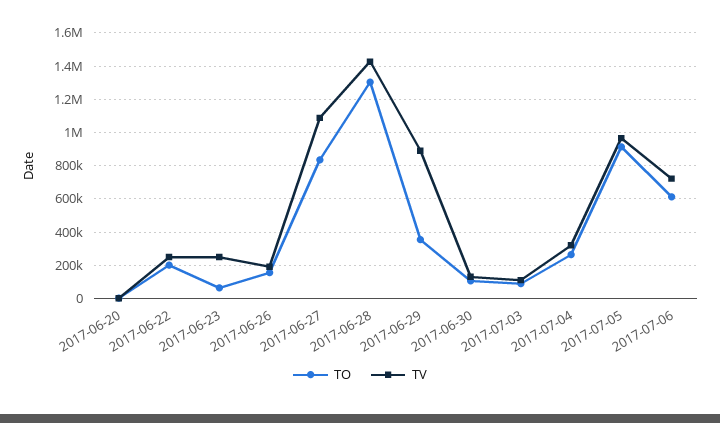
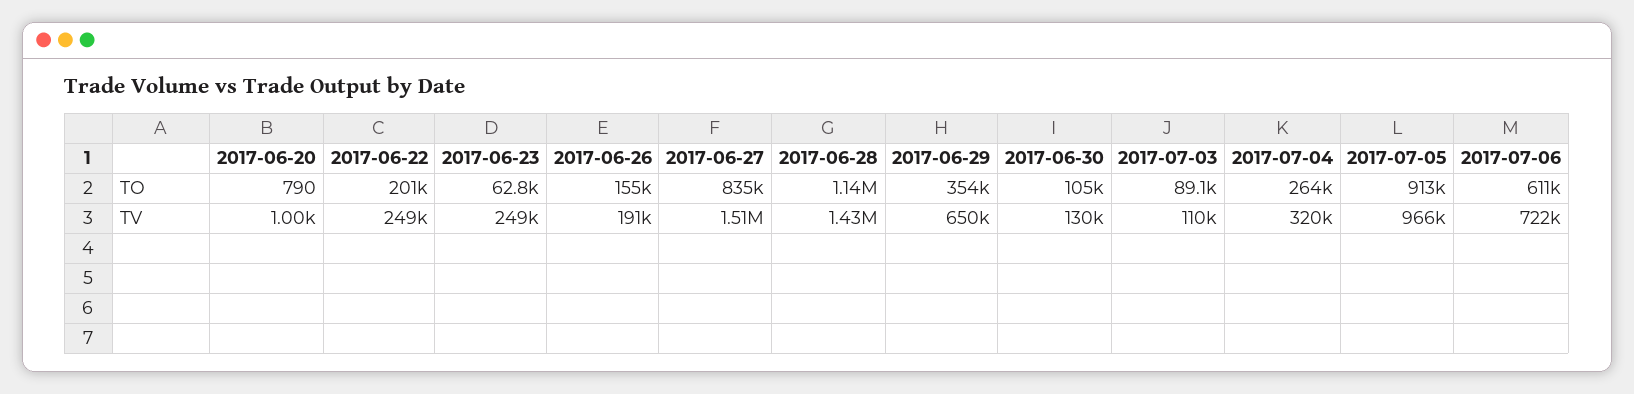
TV, 2017-06-27: 1100000 -> 1510000
TO, 2017-06-28: 1300000 -> 1140000
TV, 2017-06-29: 900000 -> 650000

